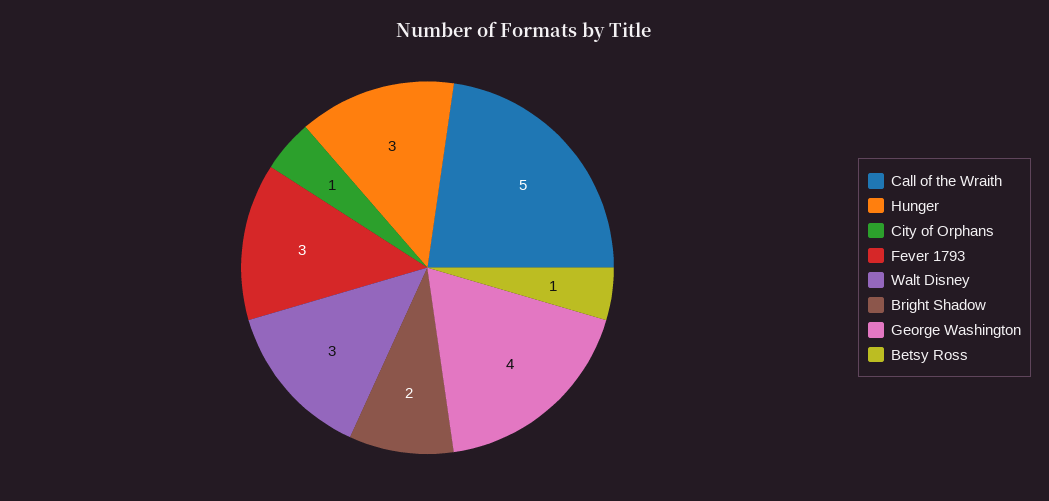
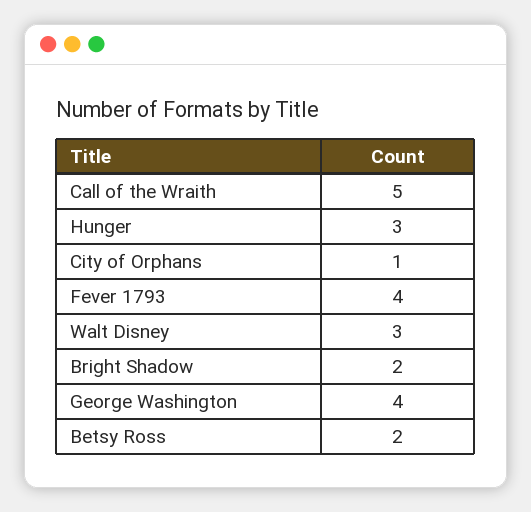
Fever 1793: 3 -> 4
Betsy Ross: 1 -> 2

